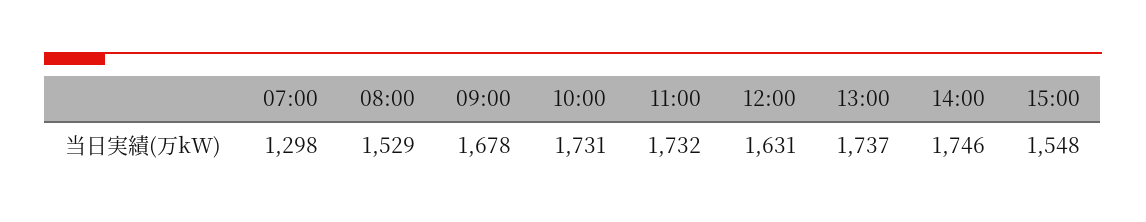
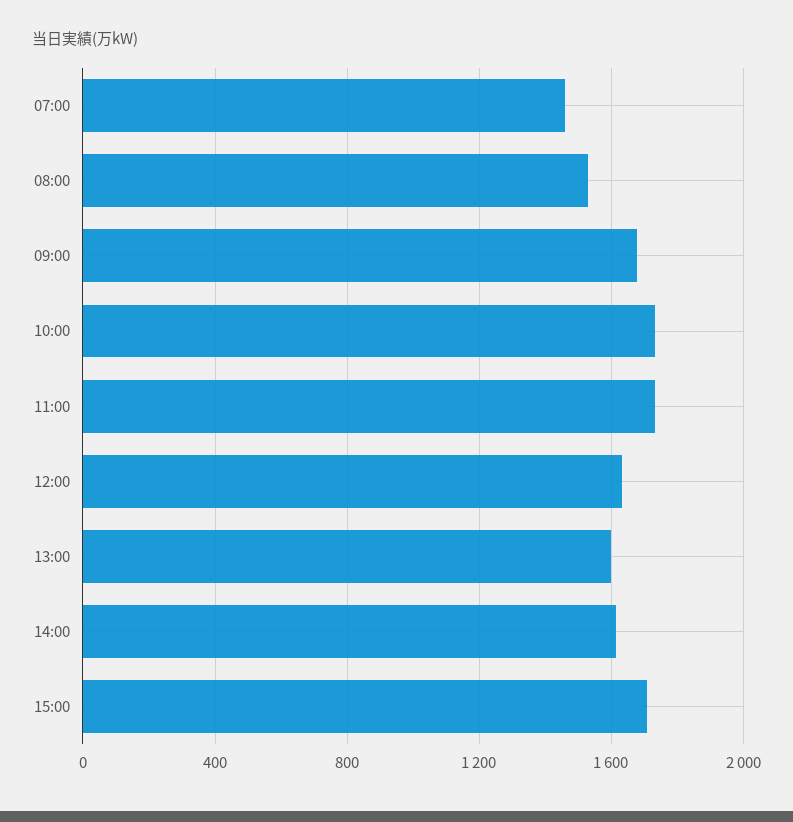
07:00: 1298 -> 1450
13:00: 1737 -> 1600
14:00: 1746 -> 1600
15:00: 1548 -> 1700

